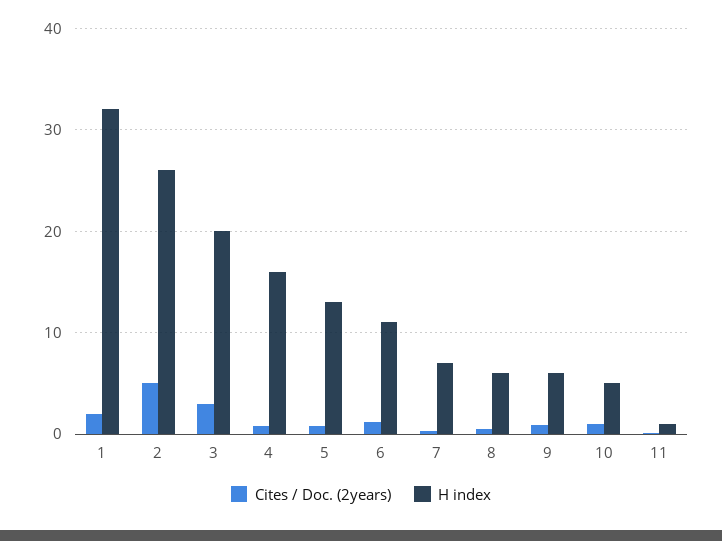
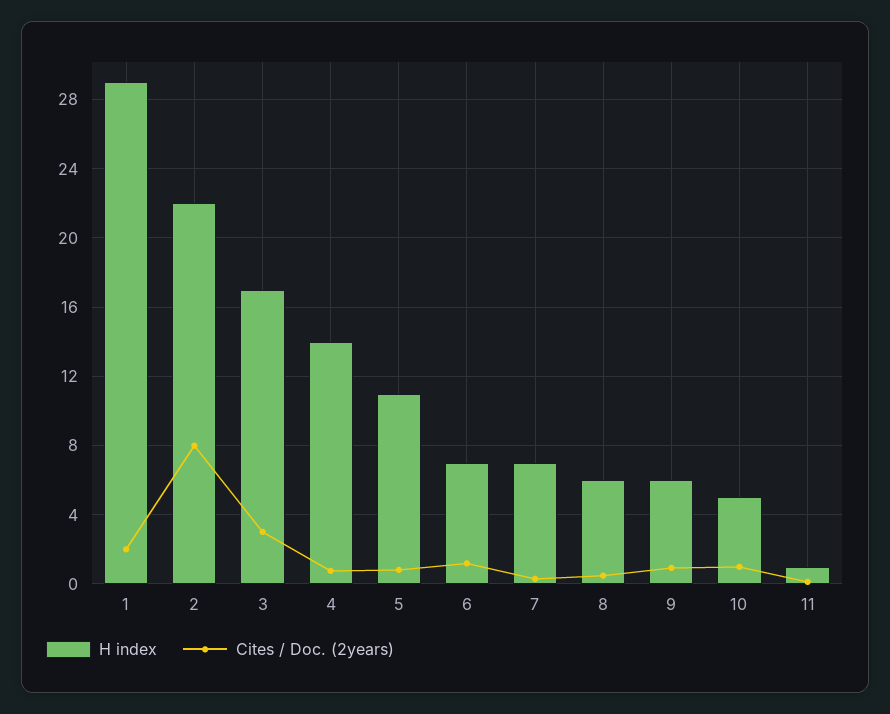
H index, 1: 32 -> 29
Cites / Doc. (2years), 2: 5 -> 8
H index, 2: 26 -> 22
H index, 3: 20 -> 17
H index, 4: 16 -> 14
H index, 5: 13 -> 11
H index, 6: 11 -> 7

